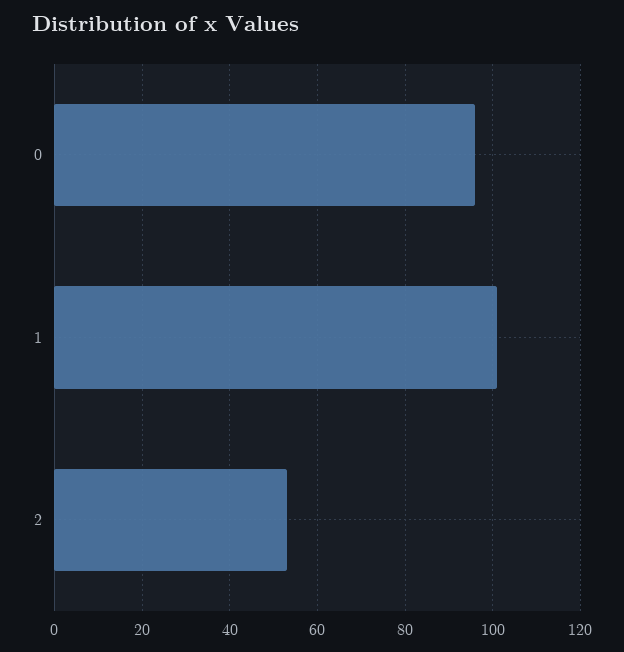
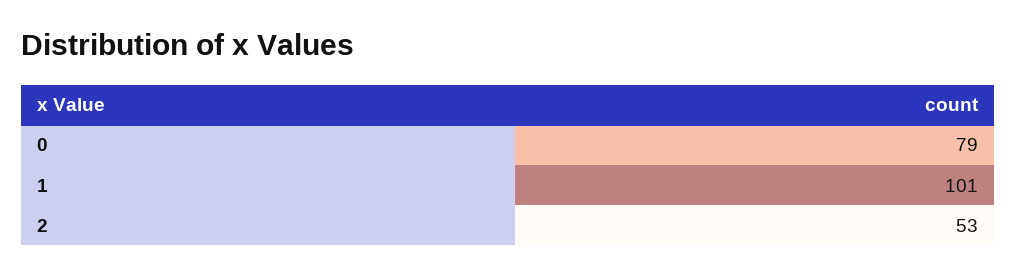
0: 95 -> 79

